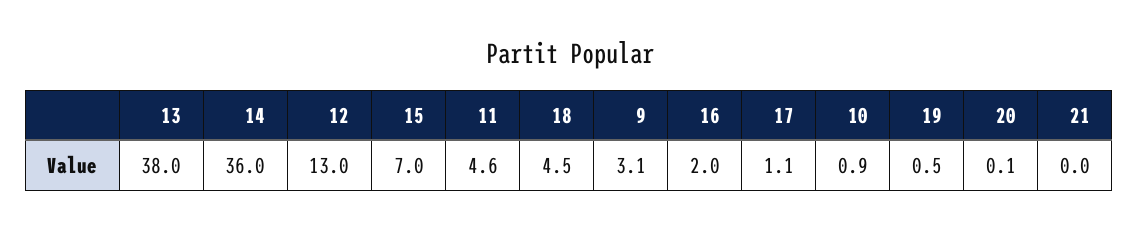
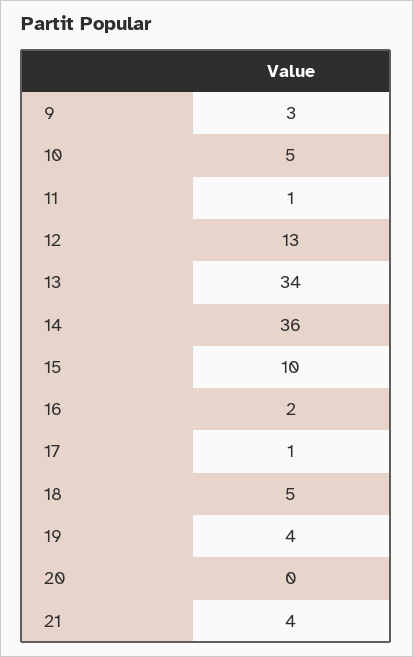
13: 38 -> 34
15: 7 -> 10
11: 4.6 -> 1
10: 0.9 -> 5
19: 0.5 -> 4
21: 0 -> 4

